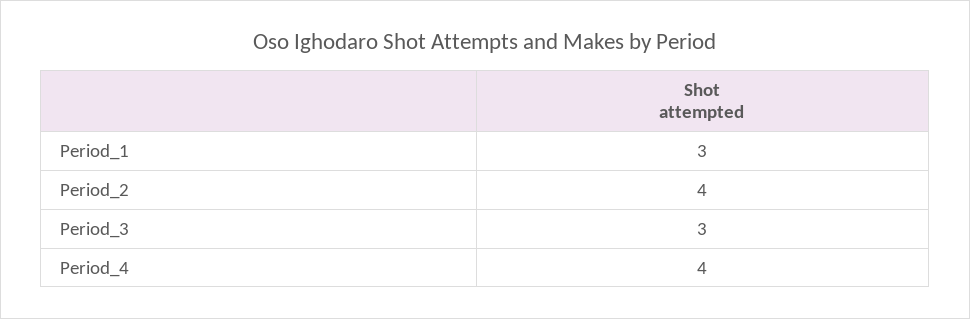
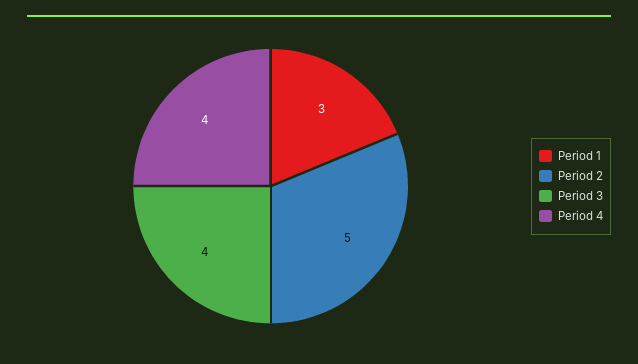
Period_2: 4 -> 5
Period_3: 3 -> 4

